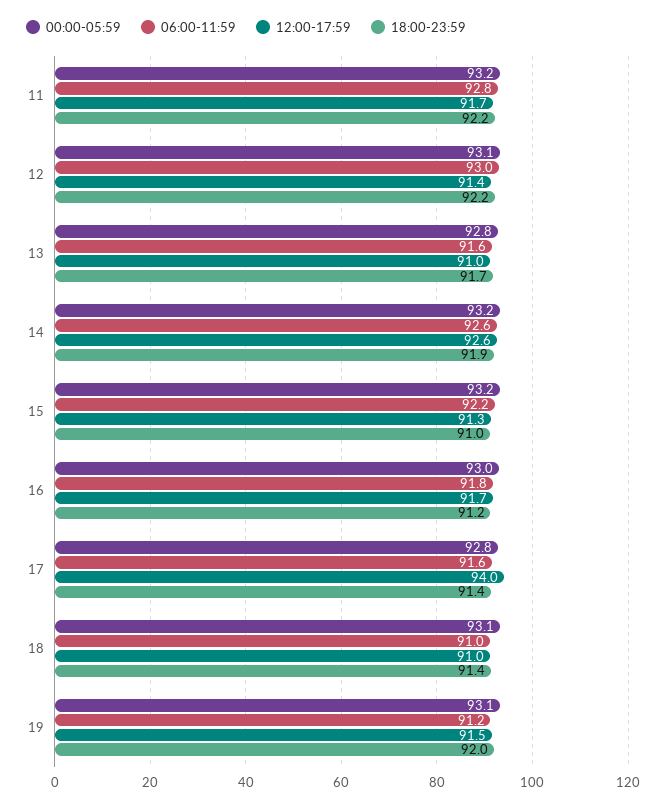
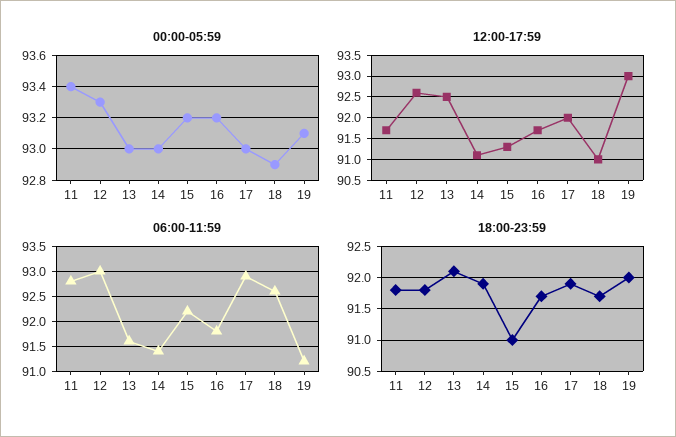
00:00-05:59, 11: 93.2 -> 93.4
18:00-23:59, 11: 92.2 -> 91.8
00:00-05:59, 12: 93.1 -> 93.3
12:00-17:59, 12: 91.4 -> 92.5
18:00-23:59, 12: 92.2 -> 91.8
00:00-05:59, 13: 92.8 -> 93
12:00-17:59, 13: 91 -> 92.5
18:00-23:59, 13: 91.7 -> 92.1
00:00-05:59, 14: 93.2 -> 93
06:00-11:59, 14: 92.6 -> 91.5
12:00-17:59, 14: 92.6 -> 91
00:00-05:59, 16: 93 -> 93.2
18:00-23:59, 16: 91.2 -> 91.7
00:00-05:59, 17: 92.8 -> 93
06:00-11:59, 17: 91.6 -> 93
12:00-17:59, 17: 94 -> 92
18:00-23:59, 17: 91.4 -> 91.9
00:00-05:59, 18: 93.1 -> 92.9
06:00-11:59, 18: 91 -> 92.5
18:00-23:59, 18: 91.4 -> 91.7
12:00-17:59, 19: 91.5 -> 93

